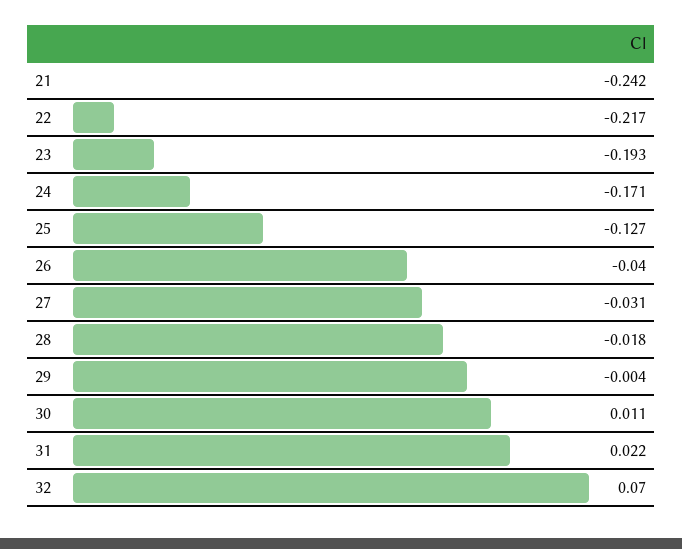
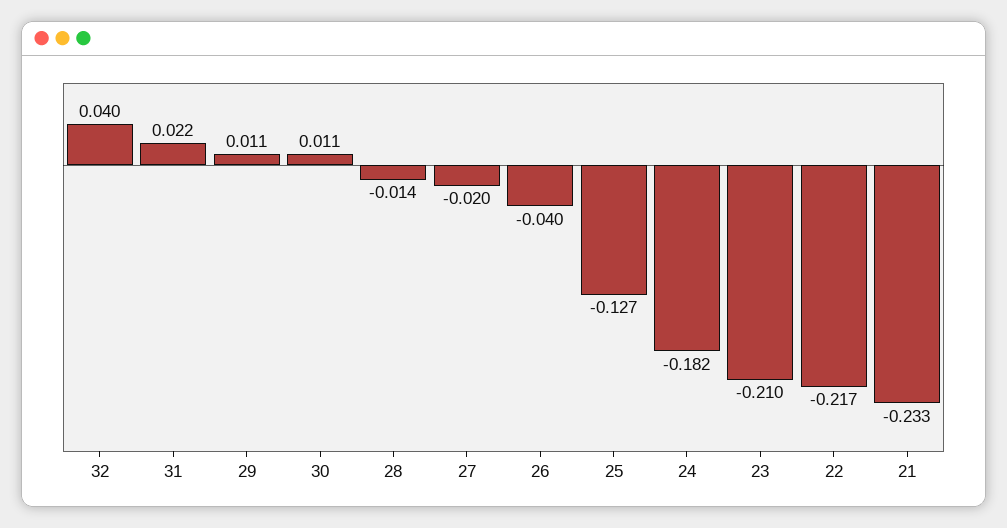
21: -0.242 -> -0.233
23: -0.193 -> -0.21
24: -0.171 -> -0.182
27: -0.031 -> -0.02
28: -0.018 -> -0.014
29: -0.004 -> 0.011
32: 0.07 -> 0.04

